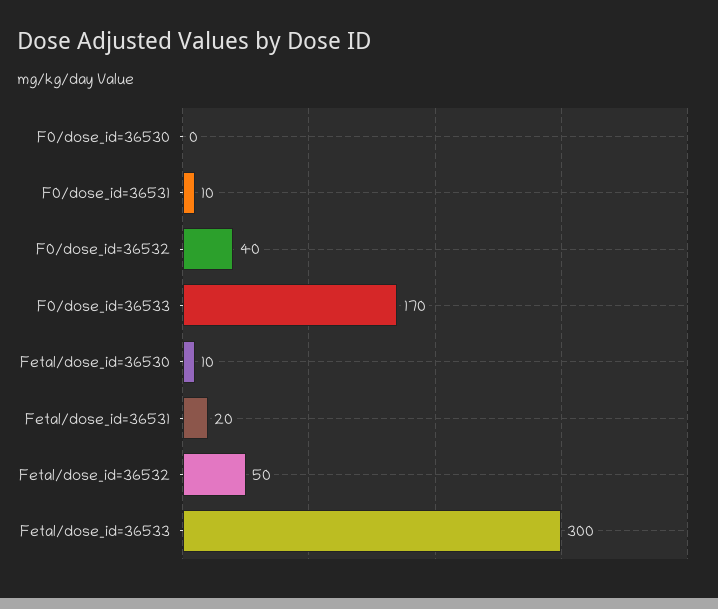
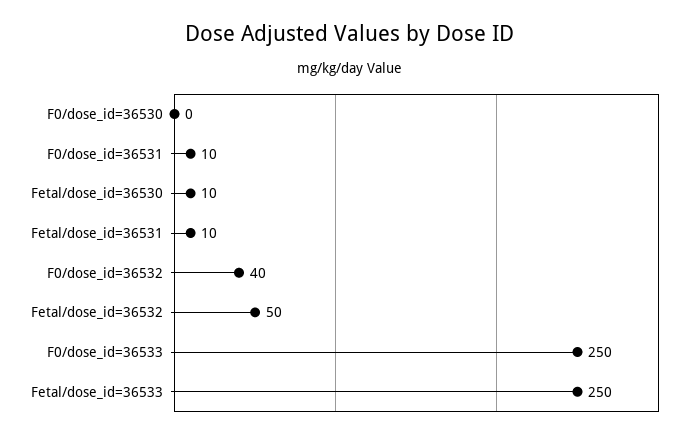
F0/dose_id=36533: 170 -> 250
Fetal/dose_id=36531: 20 -> 10
Fetal/dose_id=36533: 300 -> 250

